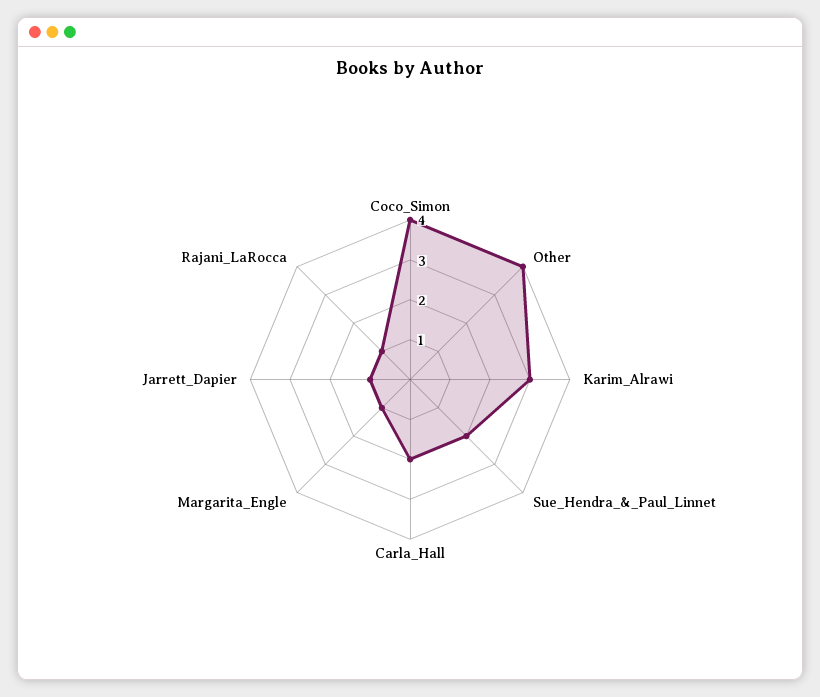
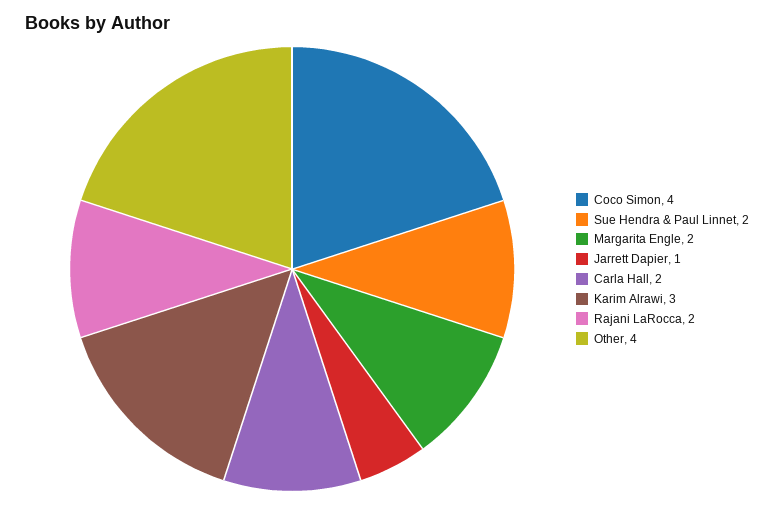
Margarita_Engle: 1 -> 2
Rajani_LaRocca: 1 -> 2

